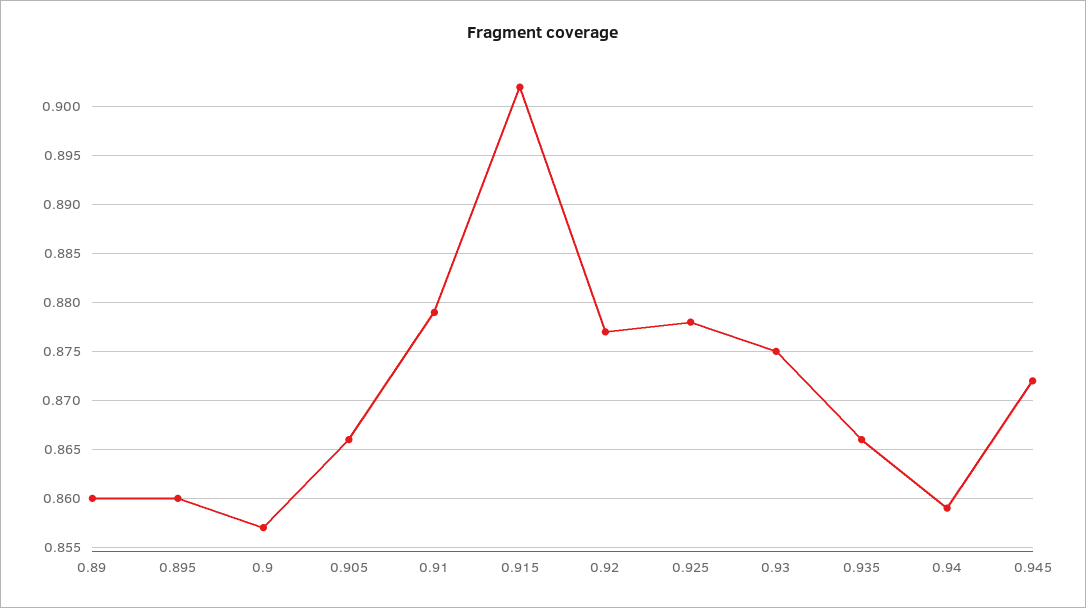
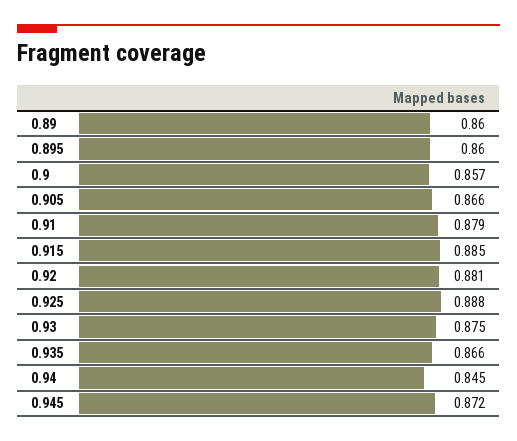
0.915: 0.902 -> 0.885
0.92: 0.877 -> 0.881
0.925: 0.878 -> 0.888
0.94: 0.859 -> 0.845

